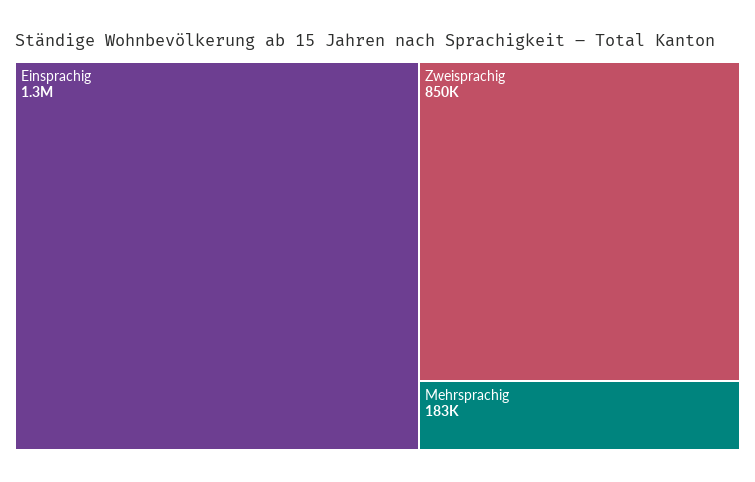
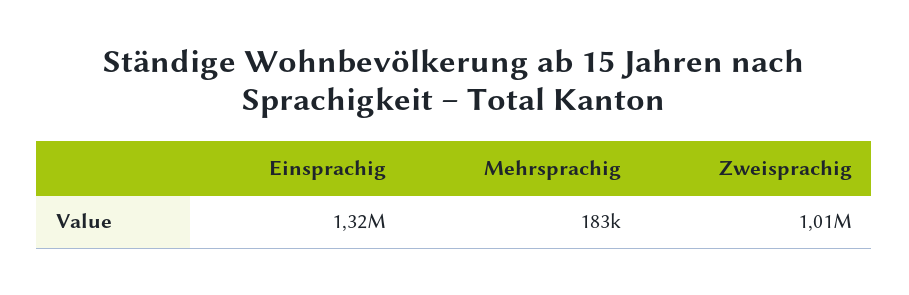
Zweisprachig: 850000 -> 1010000

